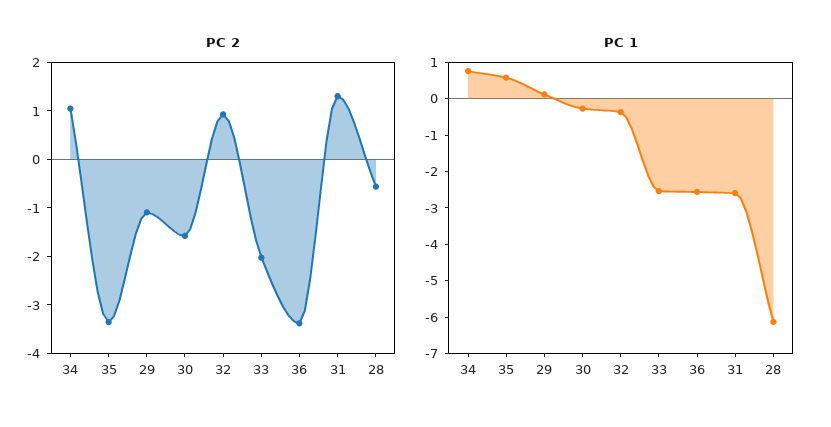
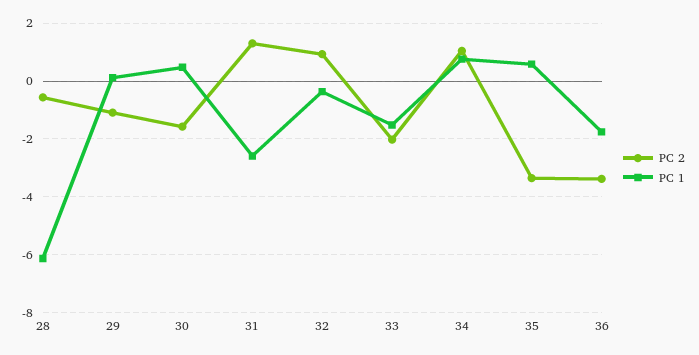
PC 1, 30: -0.25 -> 0.5
PC 1, 33: -2.5 -> -1.5
PC 1, 36: -2.5 -> -1.75

